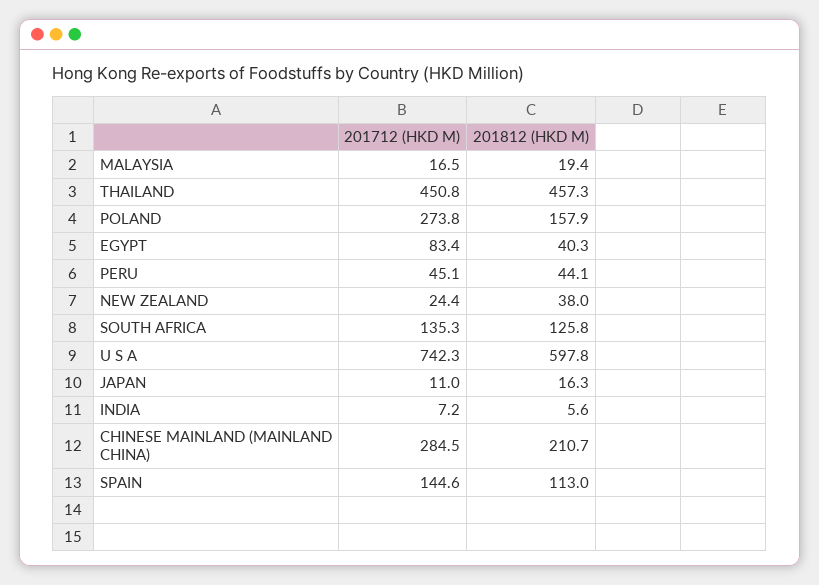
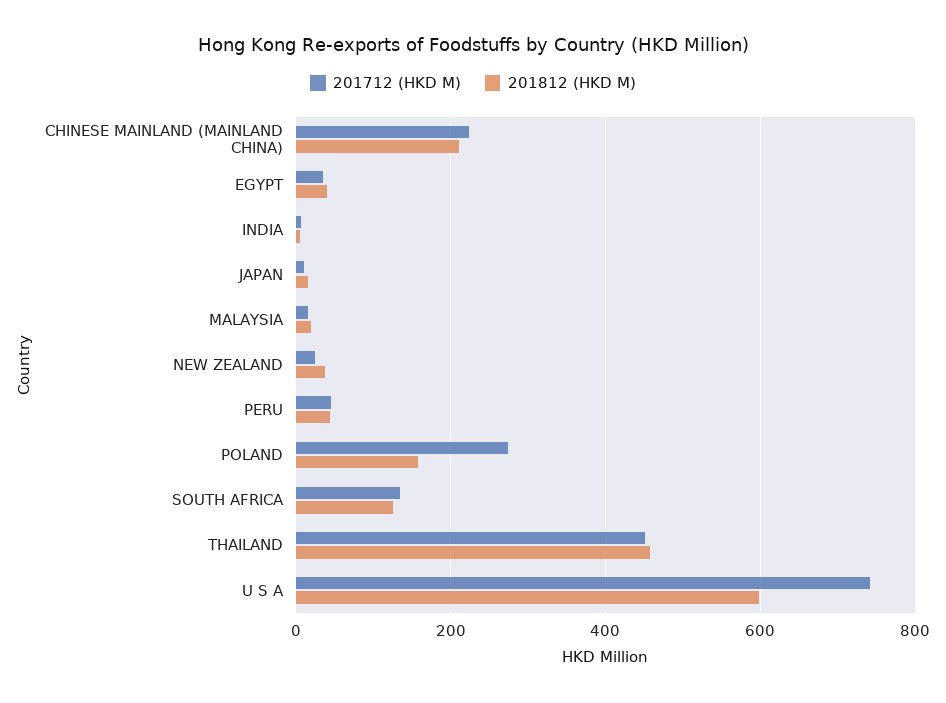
201712 (HKD M), EGYPT: 83.4 -> 40
201712 (HKD M), CHINESE MAINLAND (MAINLAND CHINA): 284.5 -> 220
201712 (HKD M), SPAIN: 144.6 -> none
201812 (HKD M), SPAIN: 113 -> none

